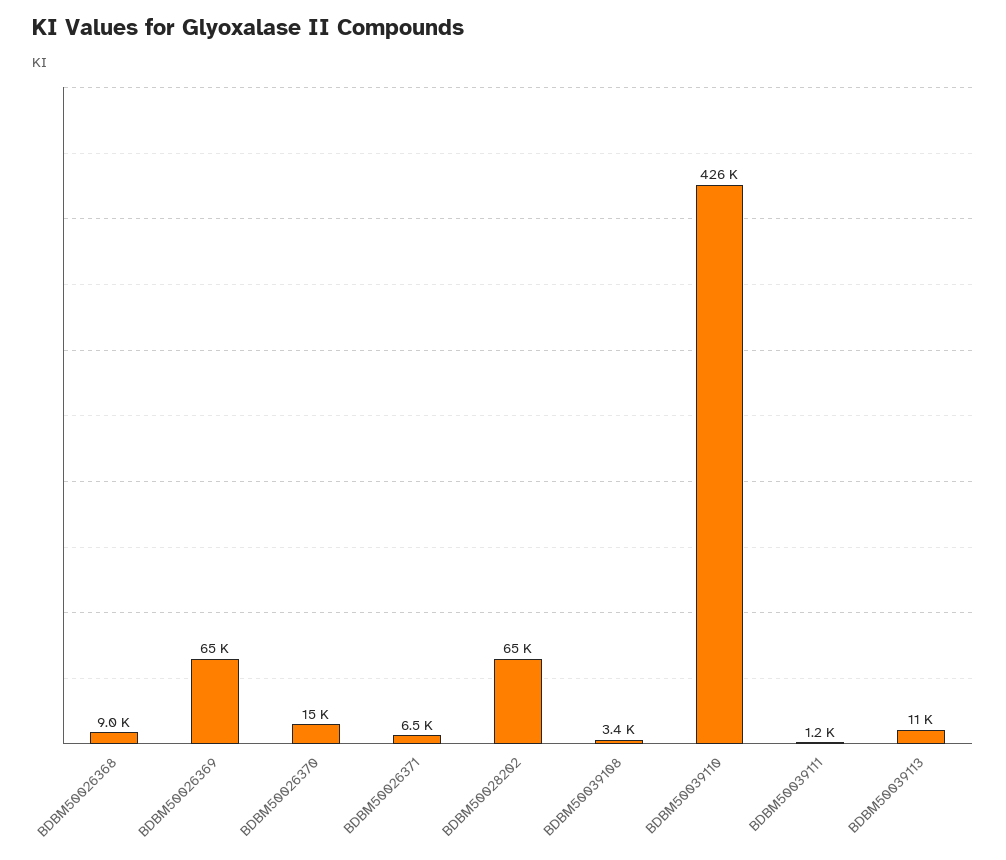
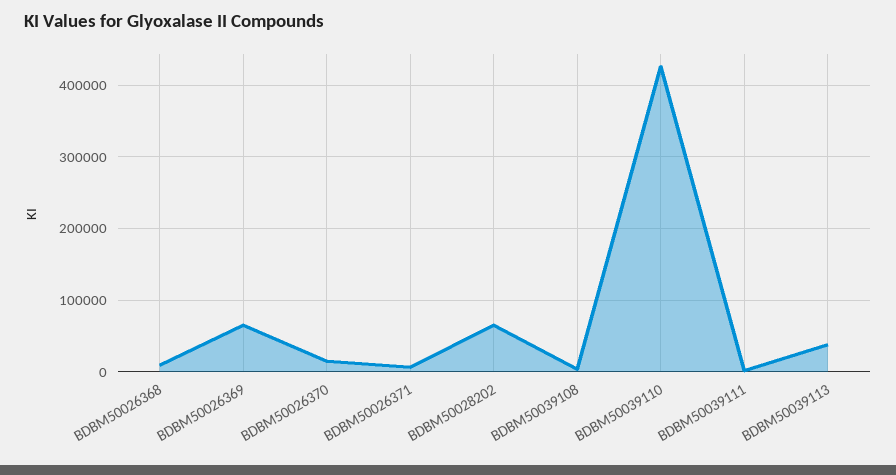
BDBM50039113: 11000 -> 40000

